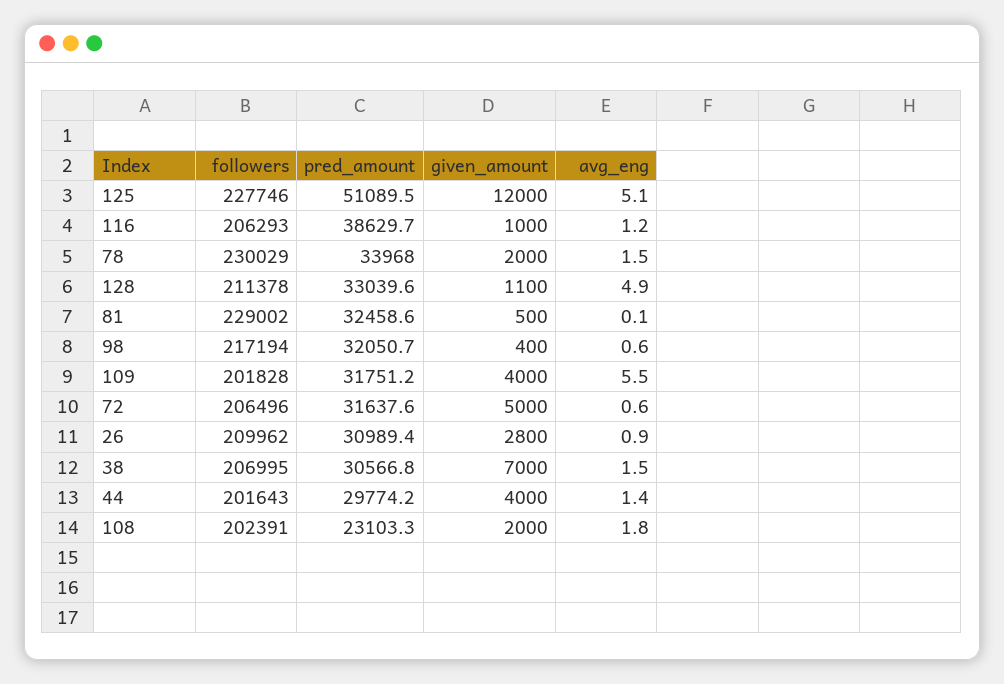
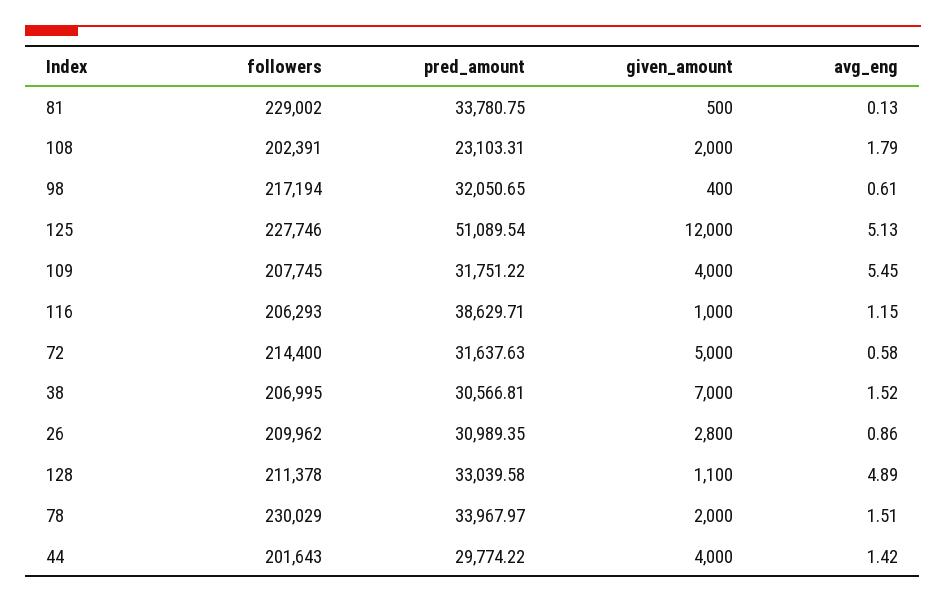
pred_amount, 81: 32458.6 -> 33780.75
followers, 109: 201828 -> 207745
followers, 72: 206496 -> 214400

